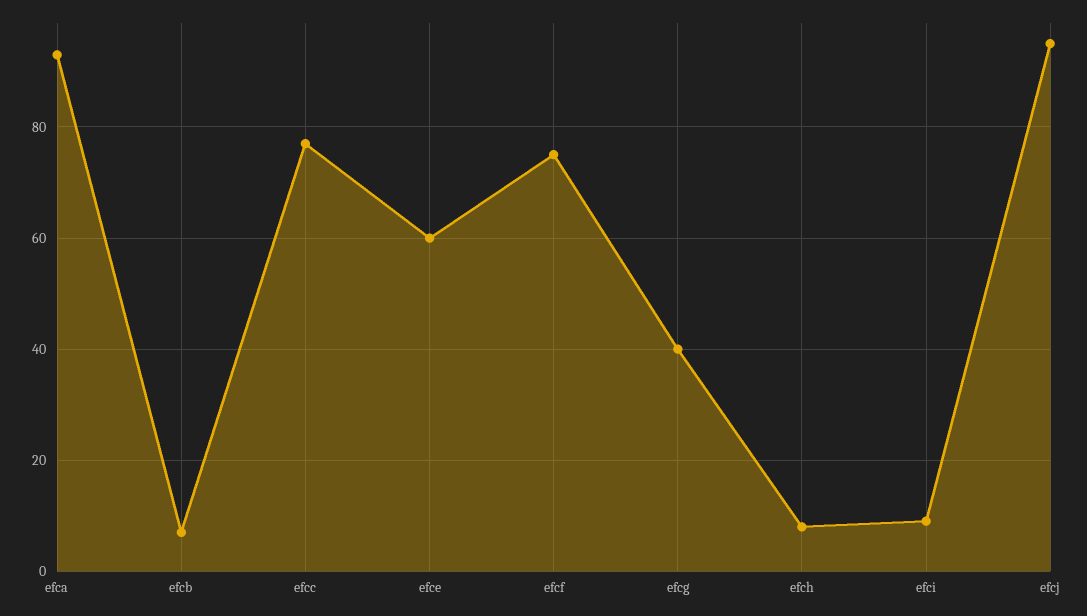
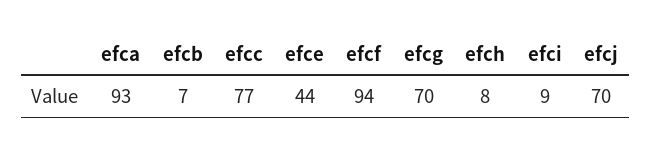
efce: 60 -> 44
efcf: 75 -> 94
efcg: 40 -> 70
efcj: 95 -> 70

